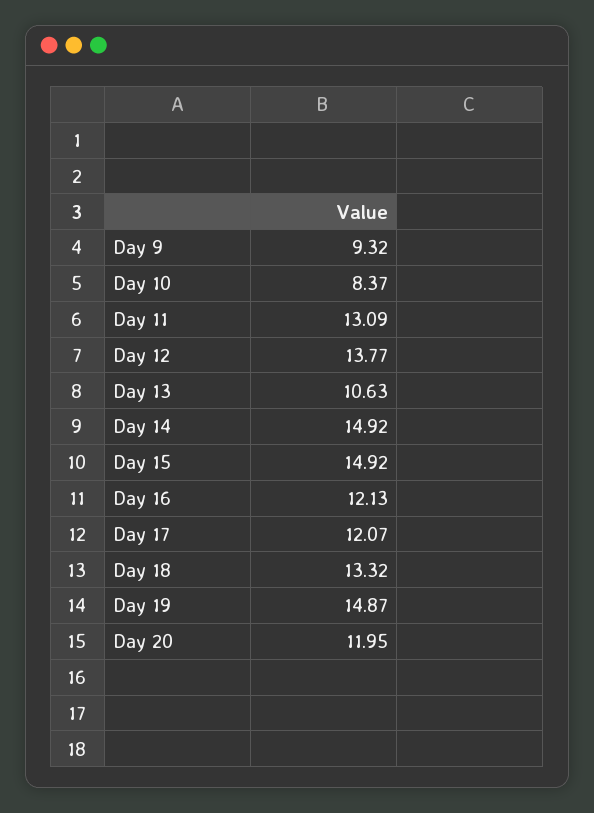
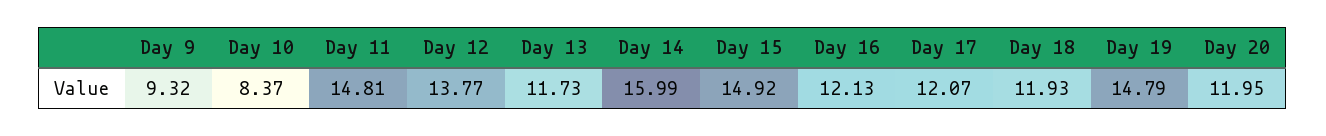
Day 11: 13.09 -> 14.81
Day 13: 10.63 -> 11.73
Day 14: 14.92 -> 15.99
Day 18: 13.32 -> 11.93
Day 19: 14.87 -> 14.79

